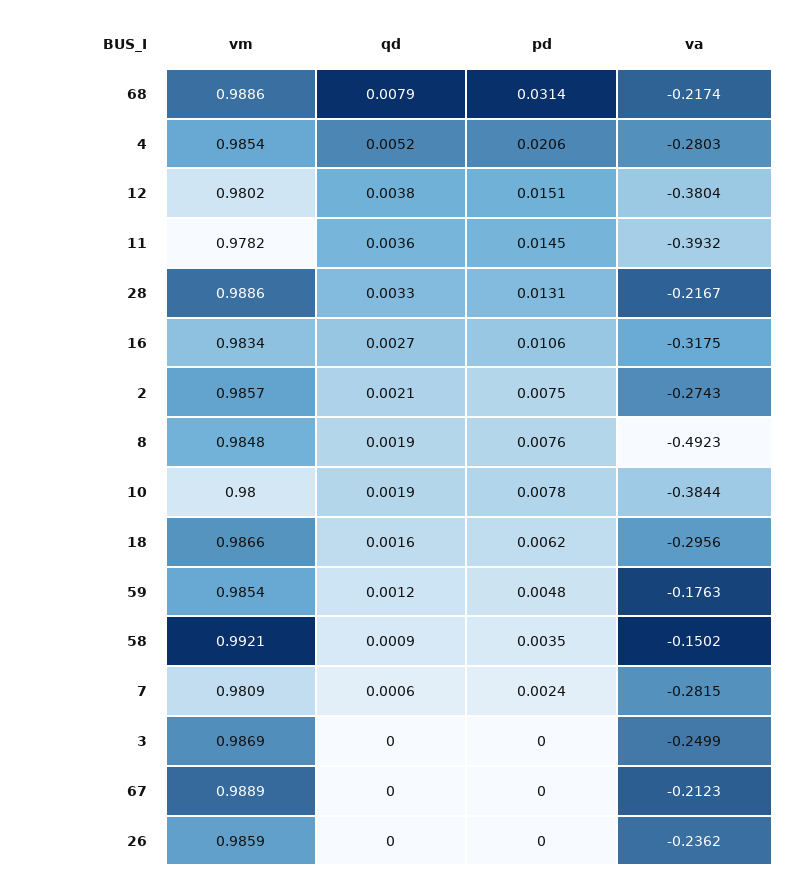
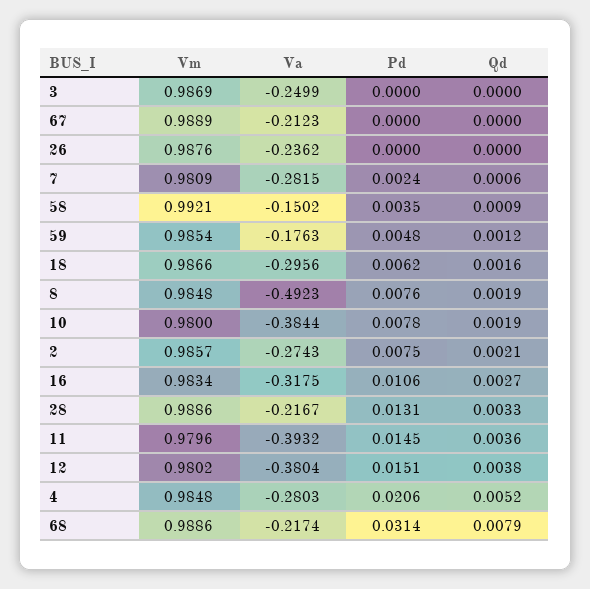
vm, 4: 0.9854 -> 0.9848
vm, 11: 0.9782 -> 0.9796
vm, 26: 0.9859 -> 0.9876

